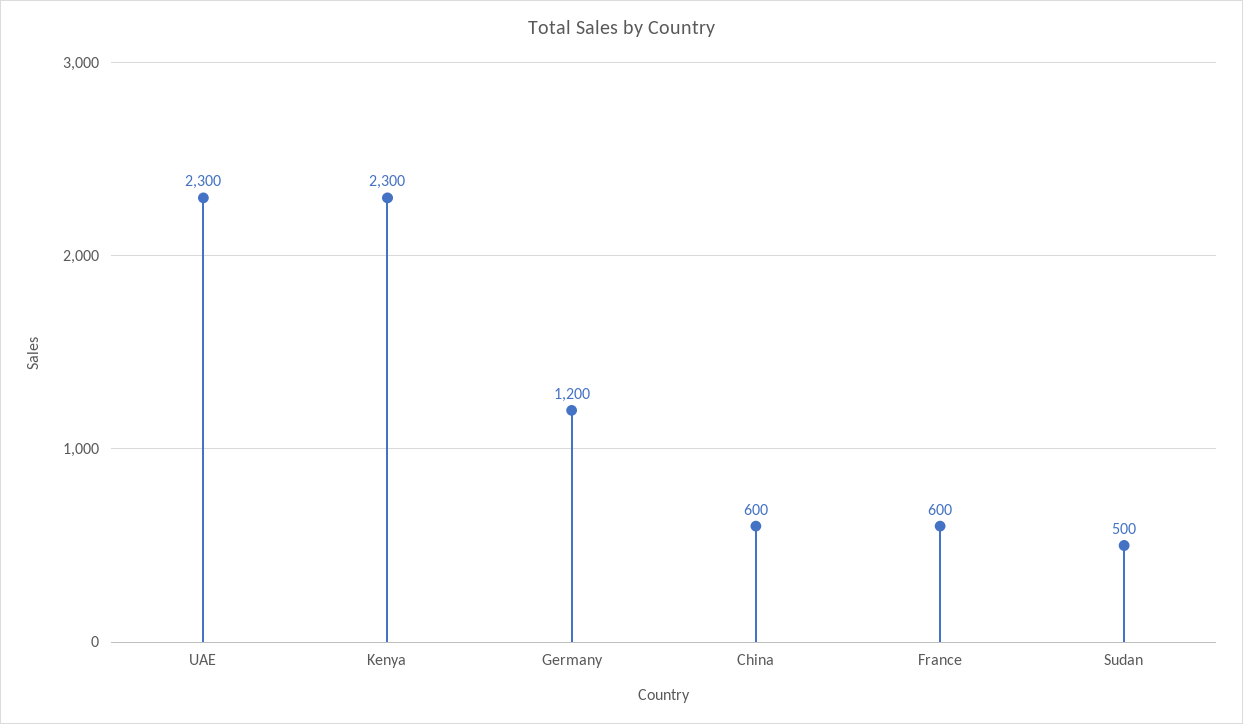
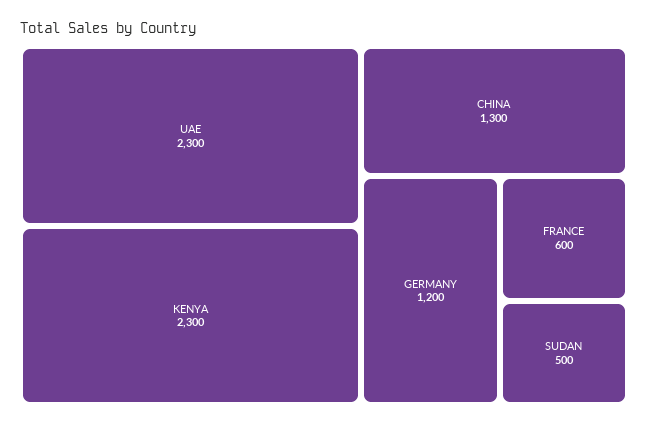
China: 600 -> 1300

